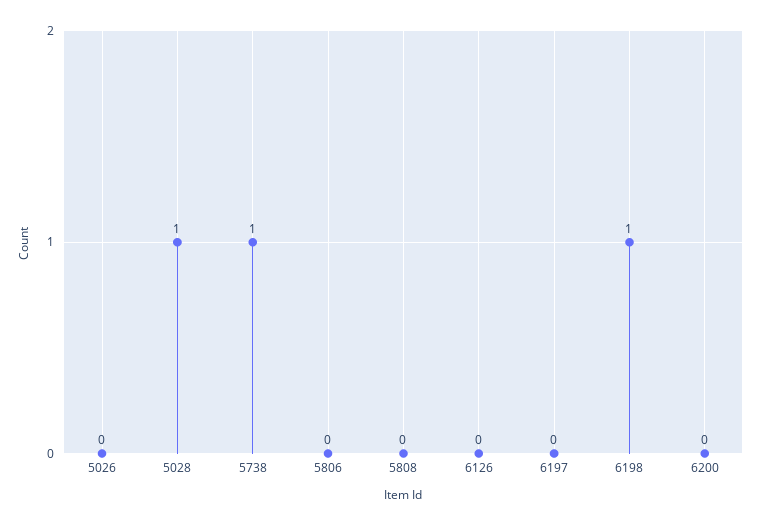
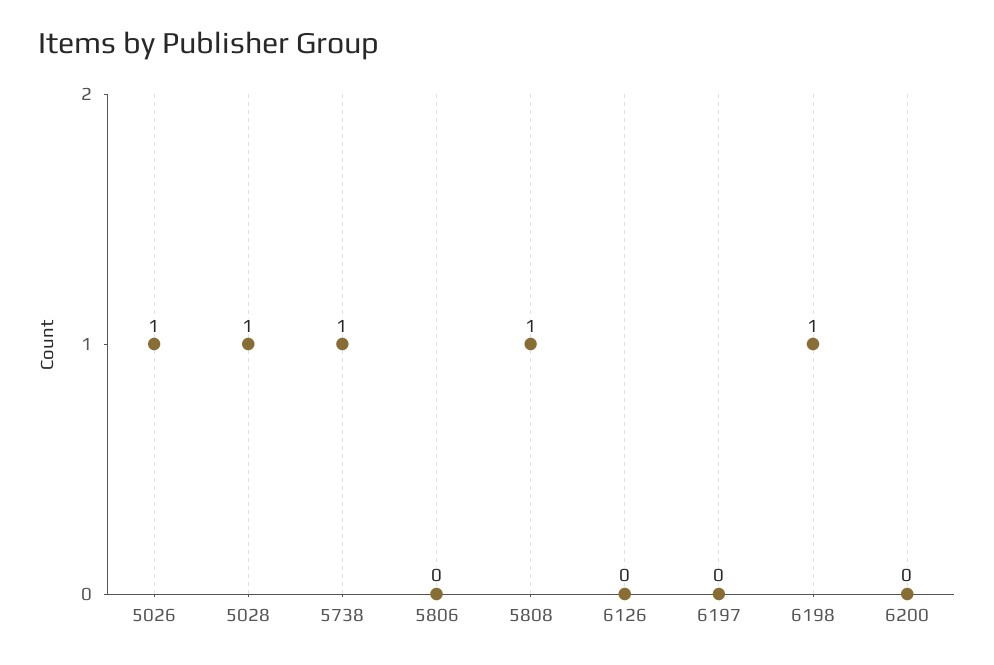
5026: 0 -> 1
5808: 0 -> 1

